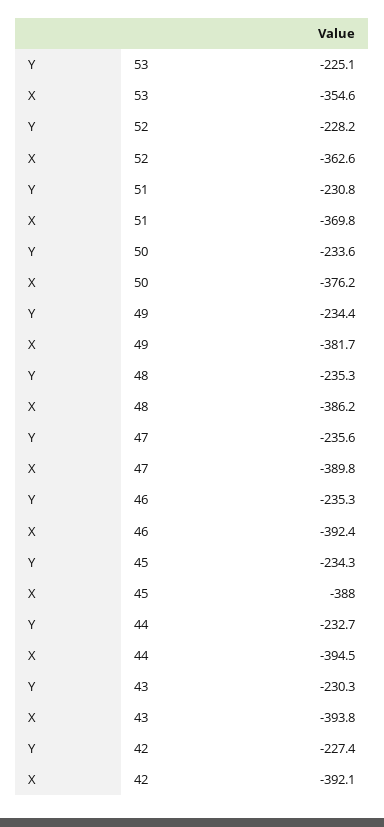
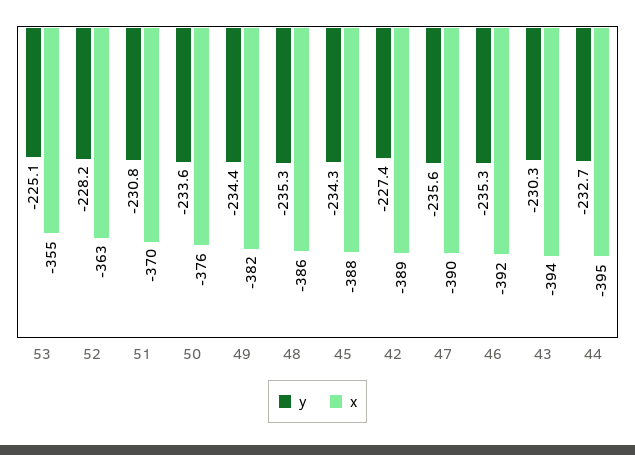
X, 42: -392.1 -> -389

